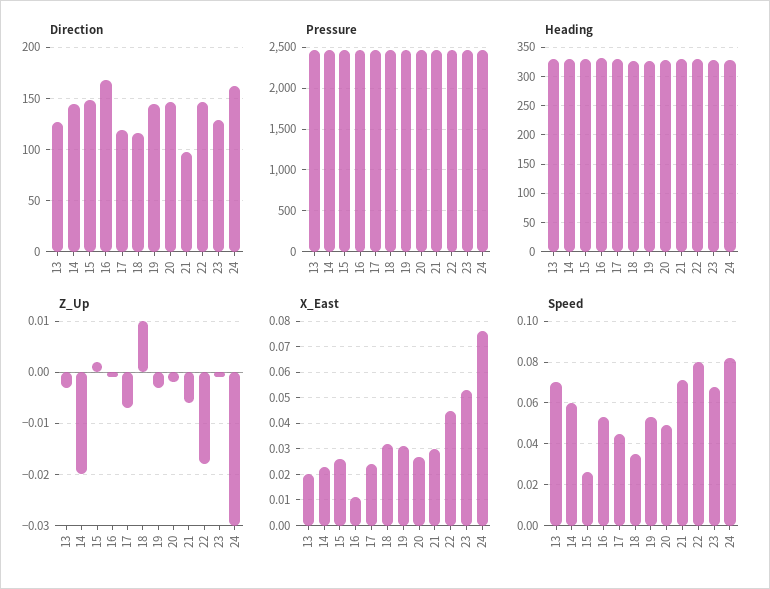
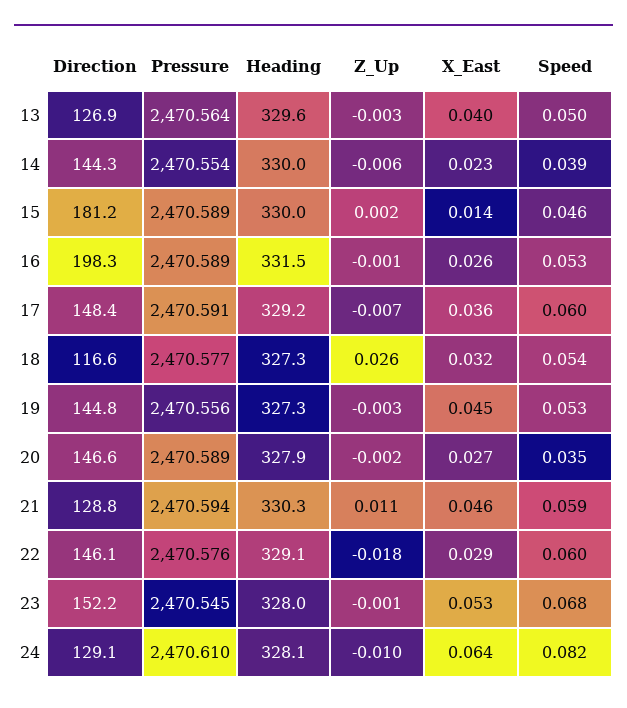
Direction, 15: 150 -> 181.2
Direction, 16: 170 -> 198.3
Direction, 17: 120 -> 148.4
Direction, 21: 100 -> 128.8
Direction, 23: 130 -> 152.2
Direction, 24: 160 -> 129.1
Z_Up, 14: -0.02 -> -0.006
Z_Up, 18: 0.01 -> 0.026
Z_Up, 21: -0.005 -> 0.011
Z_Up, 24: -0.03 -> -0.01
X_East, 13: 0.02 -> 0.04
X_East, 15: 0.025 -> 0.014
X_East, 16: 0.01 -> 0.026
X_East, 17: 0.025 -> 0.036
X_East, 19: 0.03 -> 0.045
X_East, 21: 0.03 -> 0.046
X_East, 22: 0.045 -> 0.029
X_East, 24: 0.075 -> 0.064
Speed, 13: 0.07 -> 0.05
Speed, 14: 0.06 -> 0.039
Speed, 15: 0.025 -> 0.046
Speed, 17: 0.045 -> 0.06
Speed, 18: 0.035 -> 0.054
Speed, 20: 0.05 -> 0.035
Speed, 21: 0.07 -> 0.059
Speed, 22: 0.08 -> 0.06

